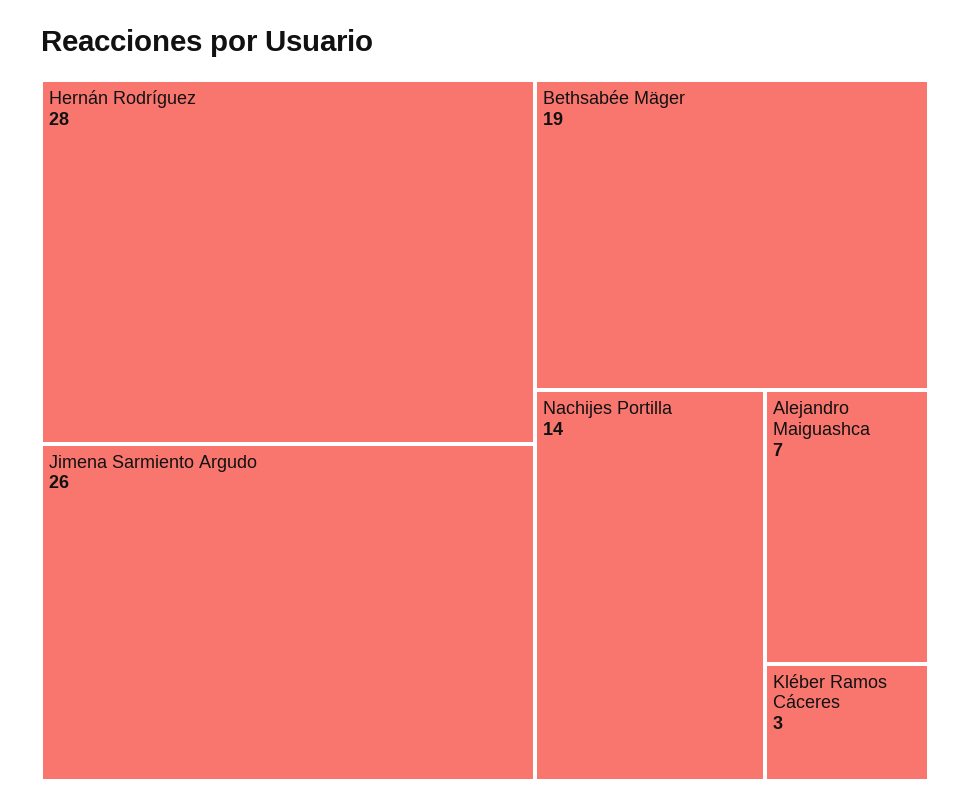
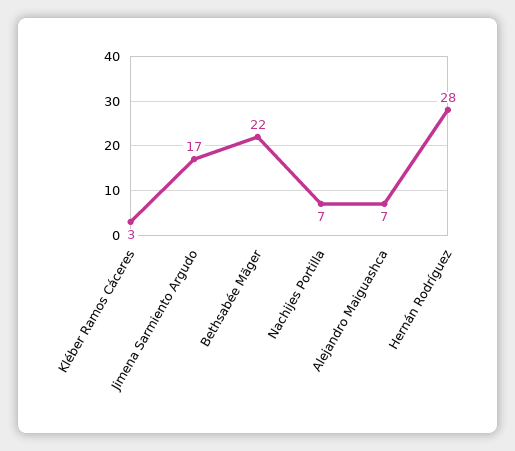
Jimena Sarmiento Argudo: 26 -> 17
Bethsabée Mäger: 19 -> 22
Nachijes Portilla: 14 -> 7

